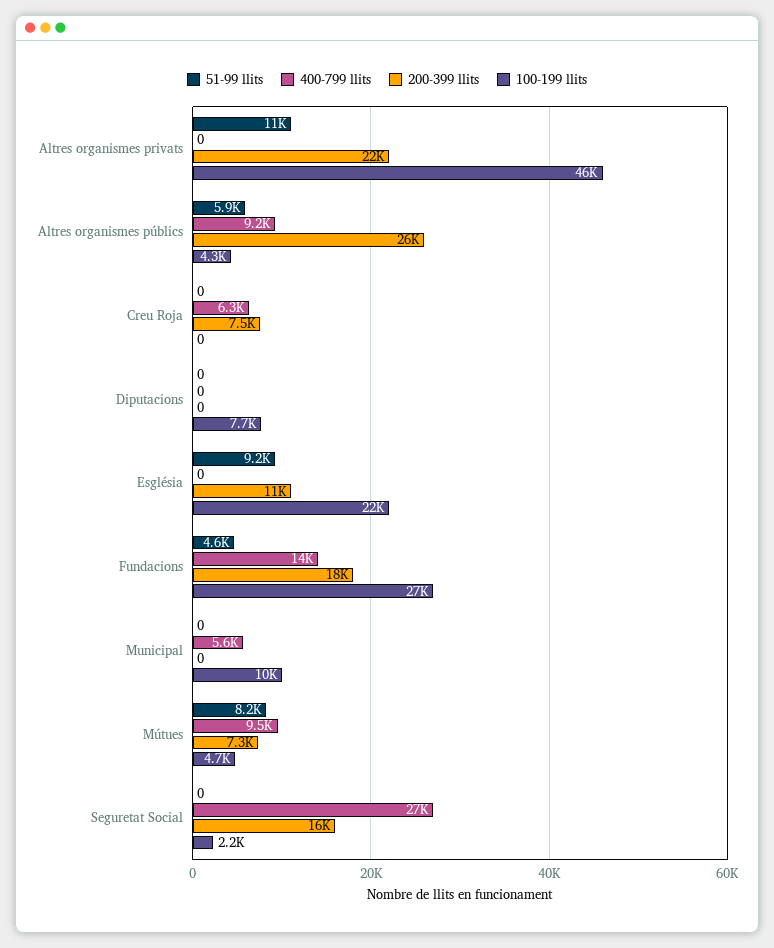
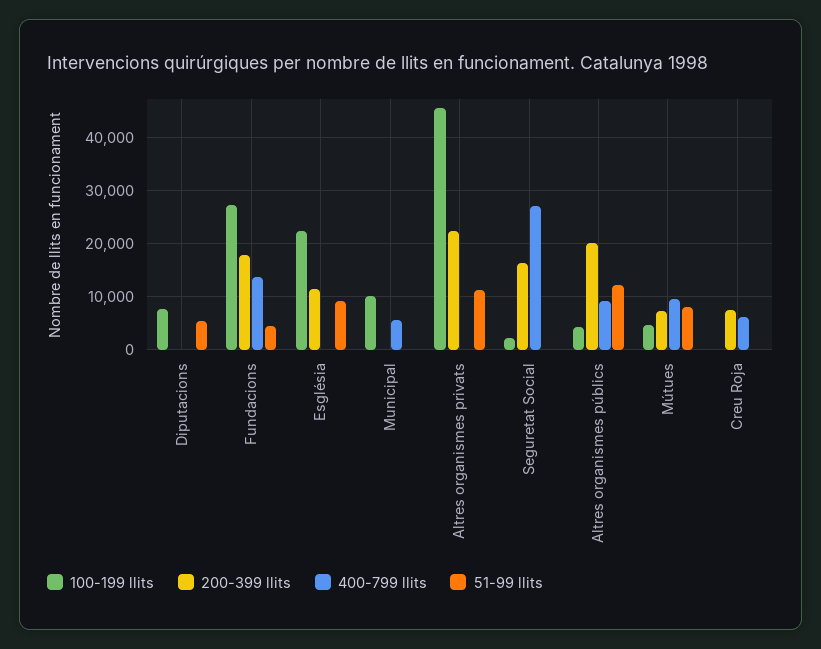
51-99 llits, Altres organismes públics: 5900 -> 12000
200-399 llits, Altres organismes públics: 26000 -> 20000
51-99 llits, Diputacions: 0 -> 6000

